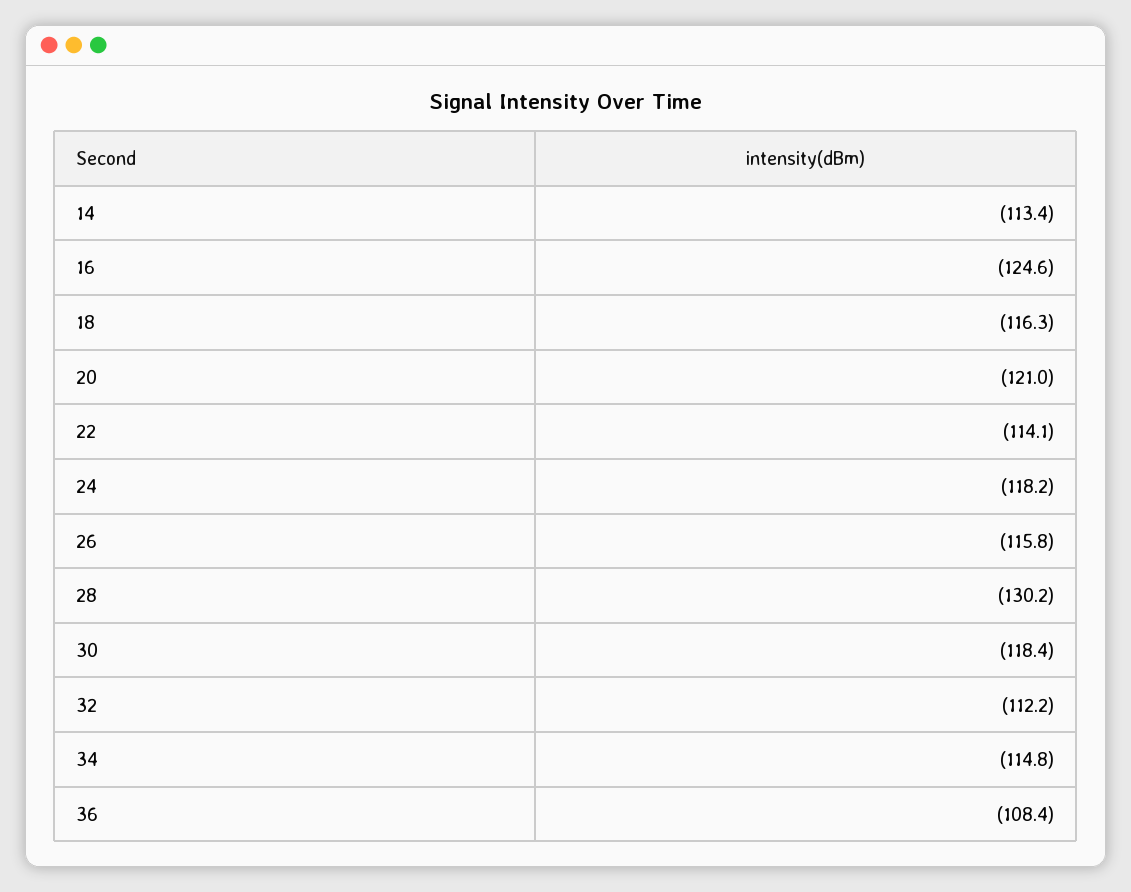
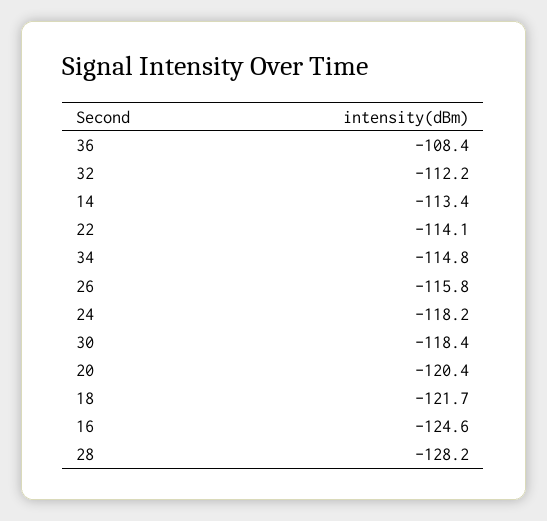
18: -116.3 -> -121.7
20: -121 -> -120.4
28: -130.2 -> -128.2

